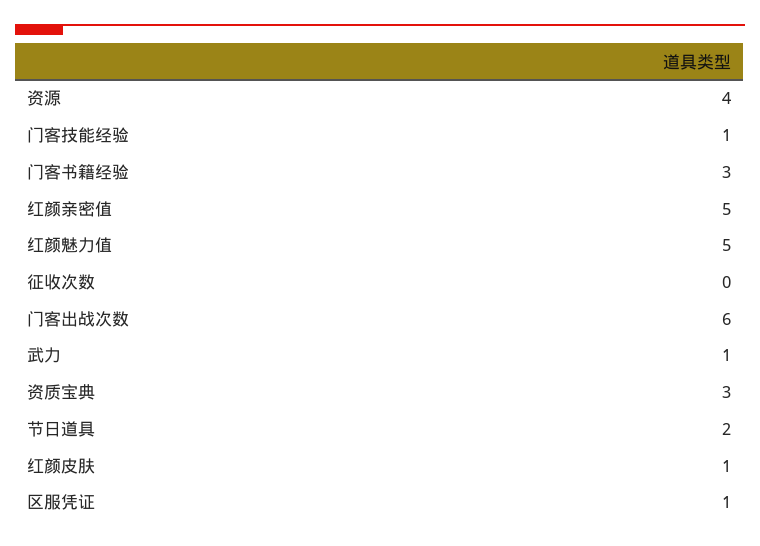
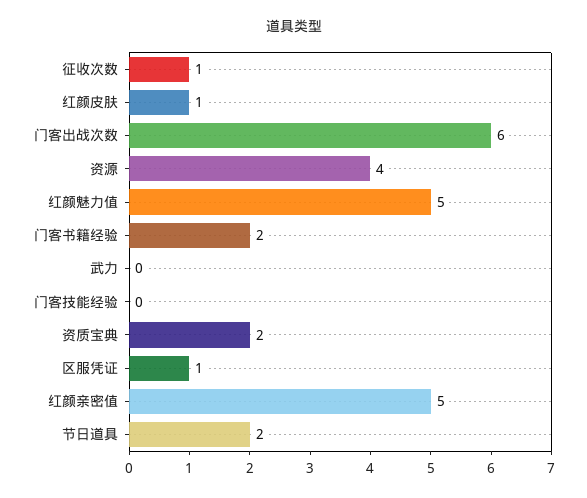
门客技能经验: 1 -> 0
门客书籍经验: 3 -> 2
征收次数: 0 -> 1
武力: 1 -> 0
资质宝典: 3 -> 2

